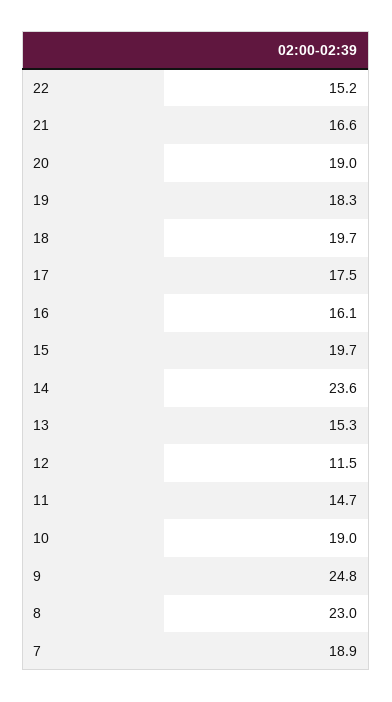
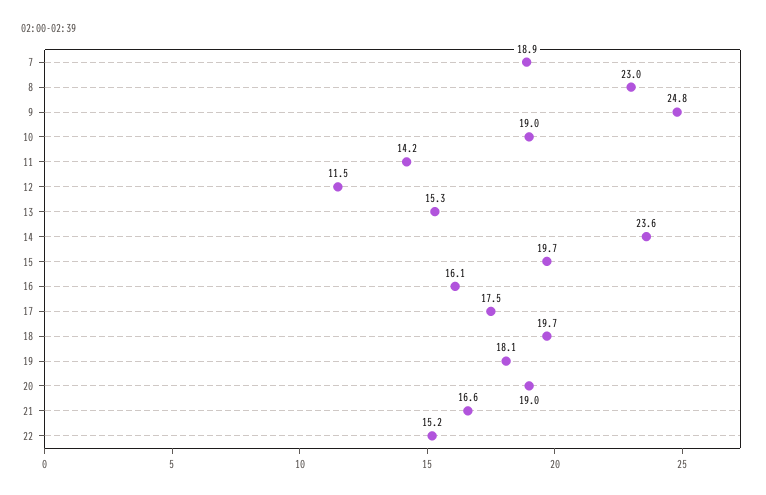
19: 18.3 -> 18.1
11: 14.7 -> 14.2

